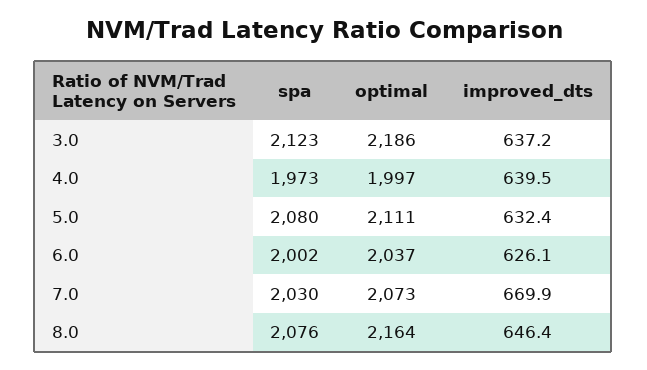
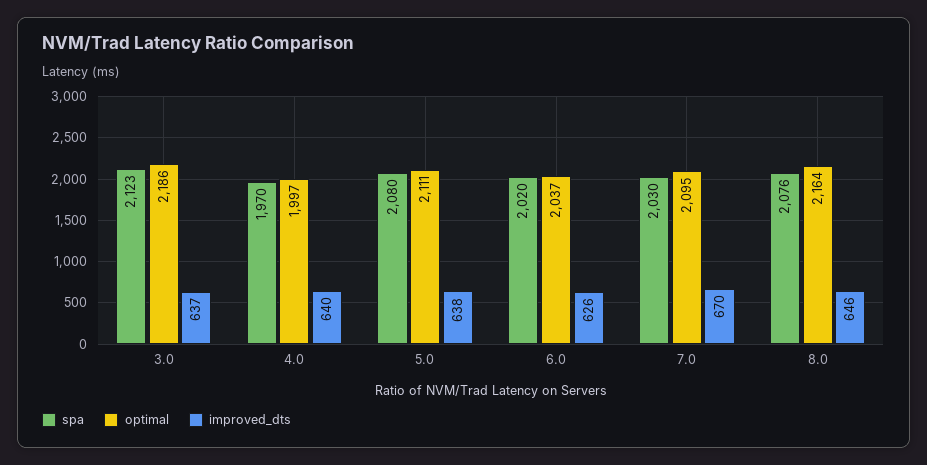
spa, 4.0: 1973 -> 1970
improved_dts, 5.0: 632.4 -> 638
spa, 6.0: 2002 -> 2020
optimal, 7.0: 2073 -> 2095

